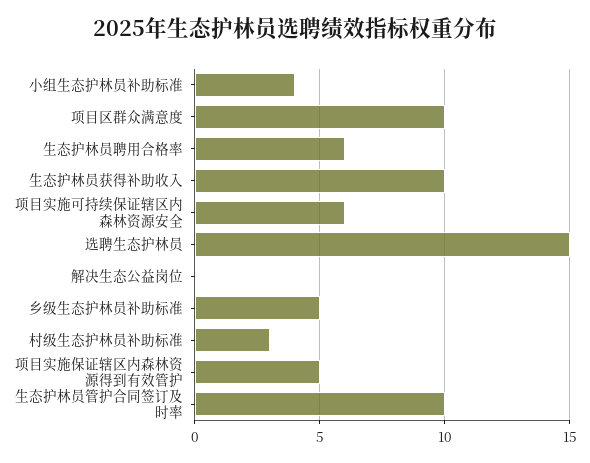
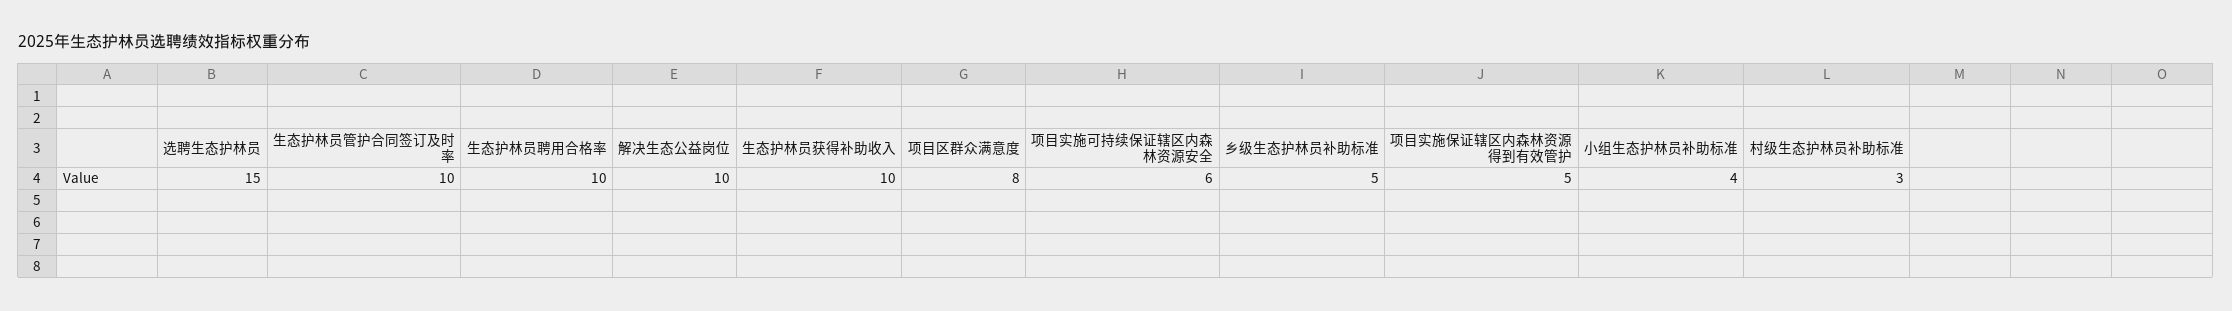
项目区群众满意度: 10 -> 8
生态护林员聘用合格率: 6 -> 10
解决生态公益岗位: 0 -> 10

